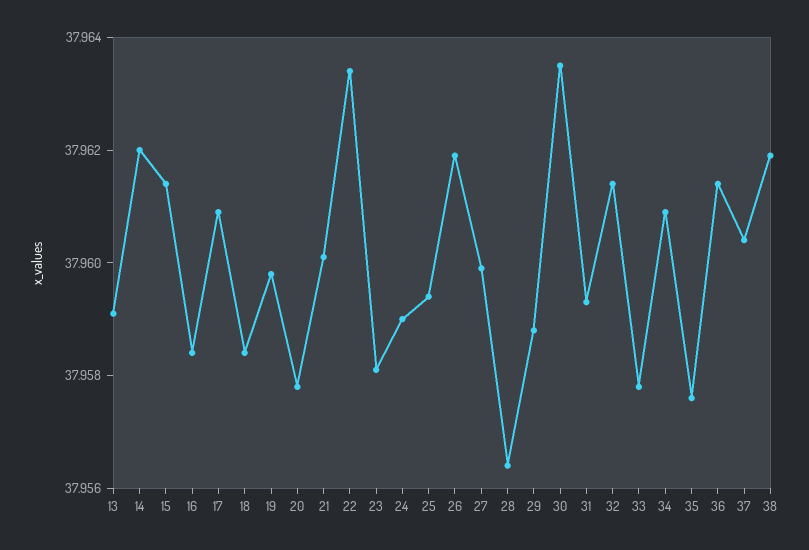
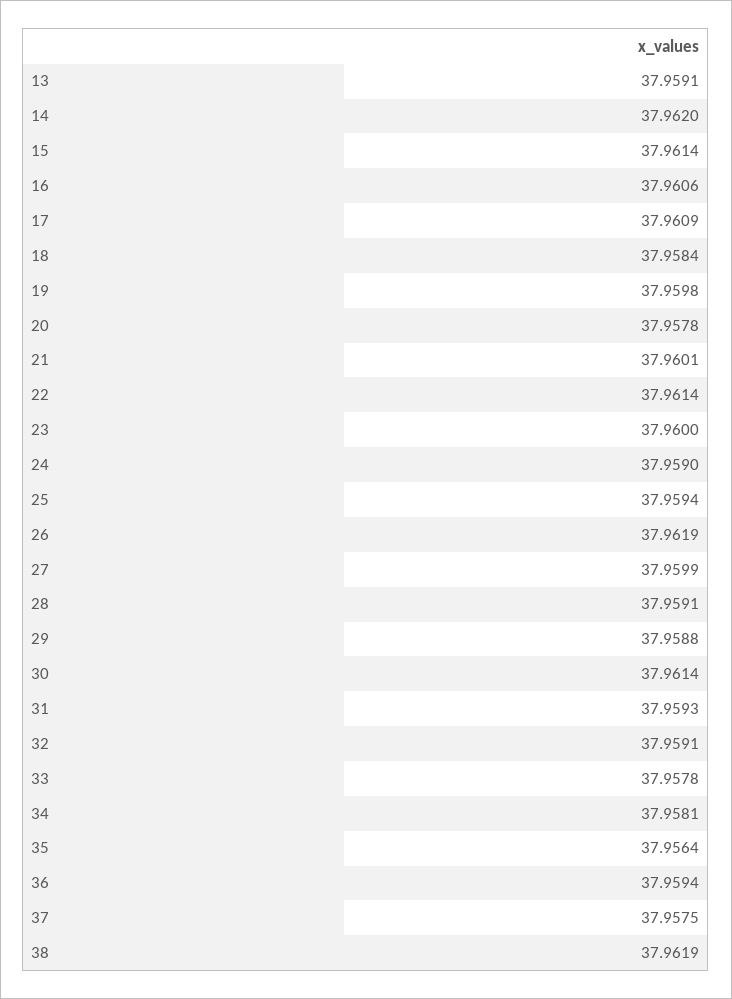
16: 37.9585 -> 37.9606
22: 37.9635 -> 37.9614
23: 37.958 -> 37.96
28: 37.9565 -> 37.9591
30: 37.9635 -> 37.9614
32: 37.9615 -> 37.9591
34: 37.961 -> 37.9581
35: 37.9575 -> 37.9564
36: 37.9615 -> 37.9594
37: 37.9605 -> 37.9575

